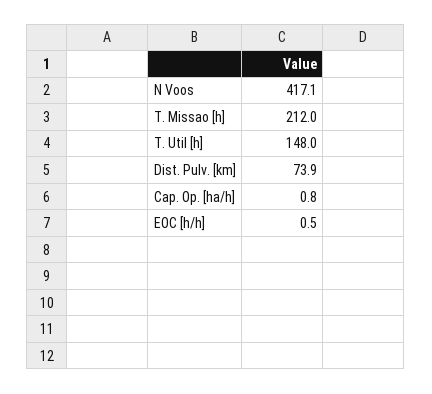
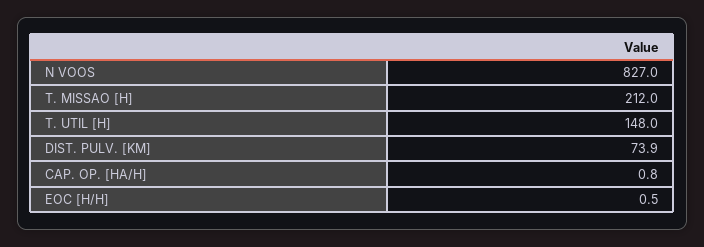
N Voos: 417.1 -> 827

